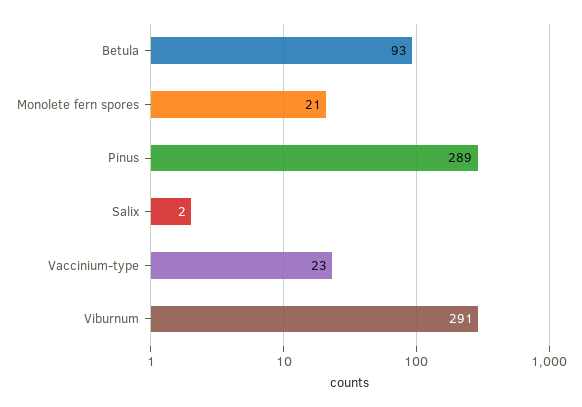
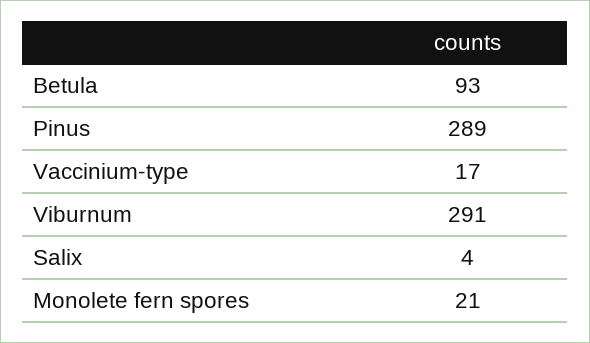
Salix: 2 -> 4
Vaccinium-type: 23 -> 17

